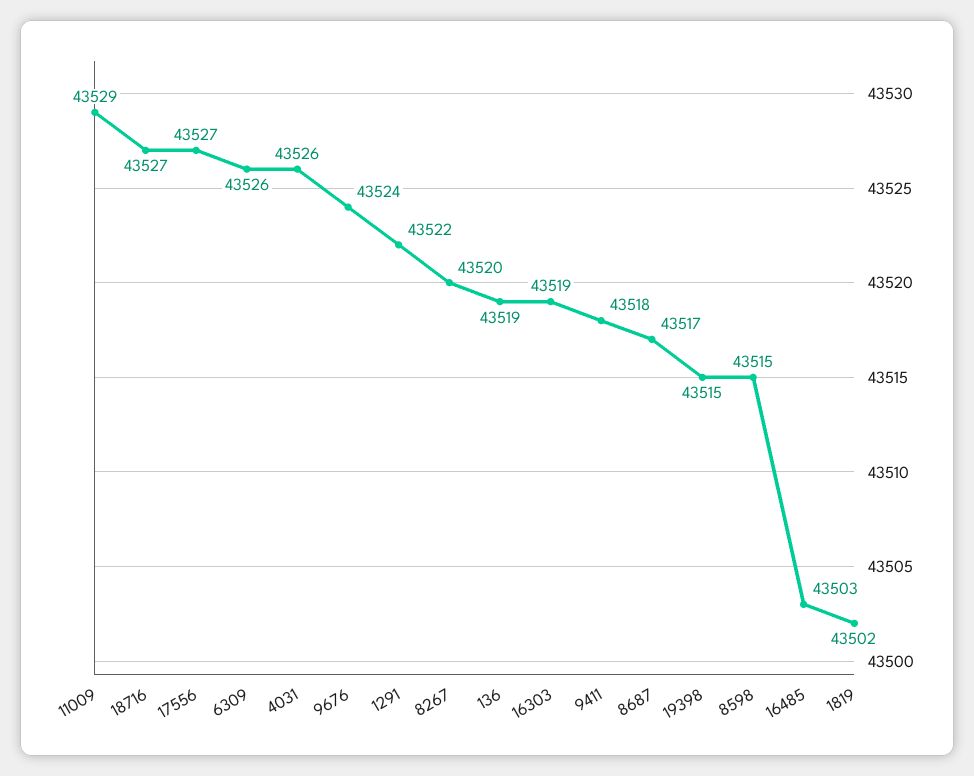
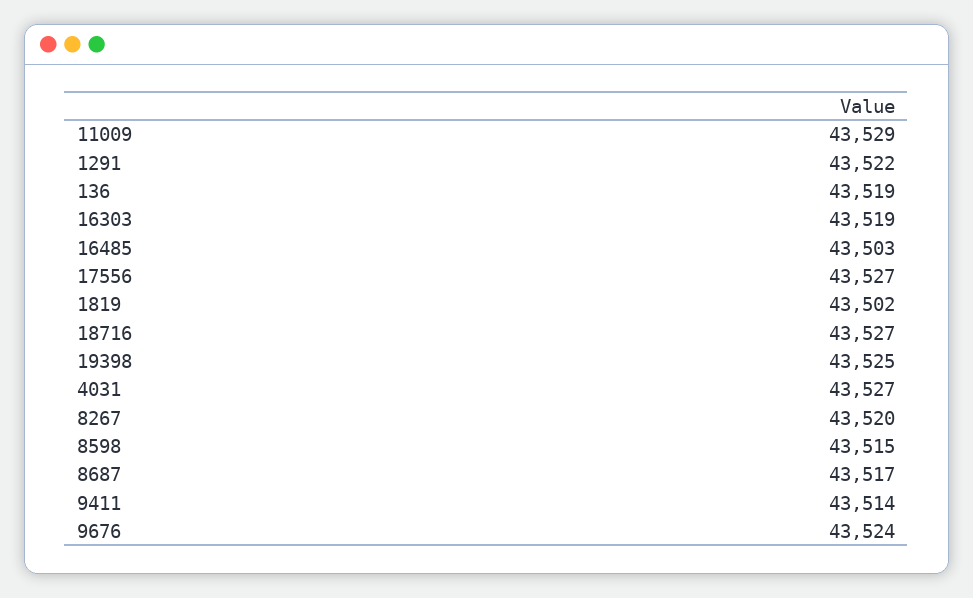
6309: 43526 -> none
4031: 43526 -> 43527
9411: 43518 -> 43514
19398: 43515 -> 43525

